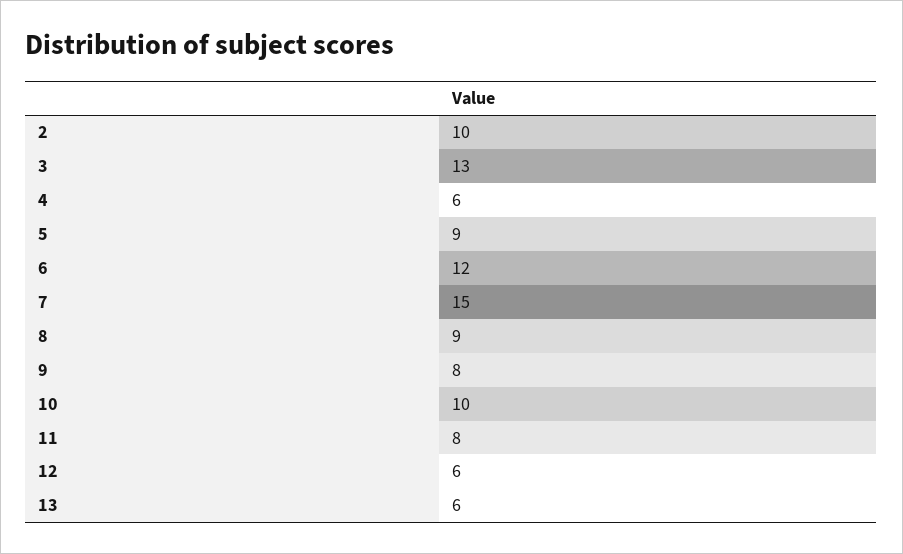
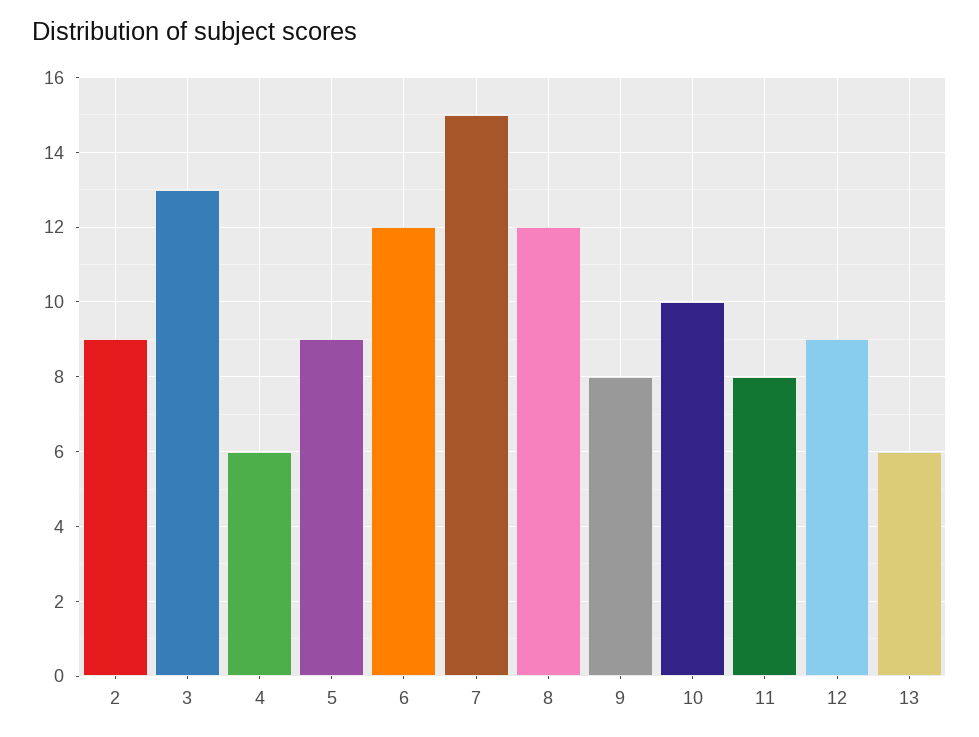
2: 10 -> 9
8: 9 -> 12
12: 6 -> 9

